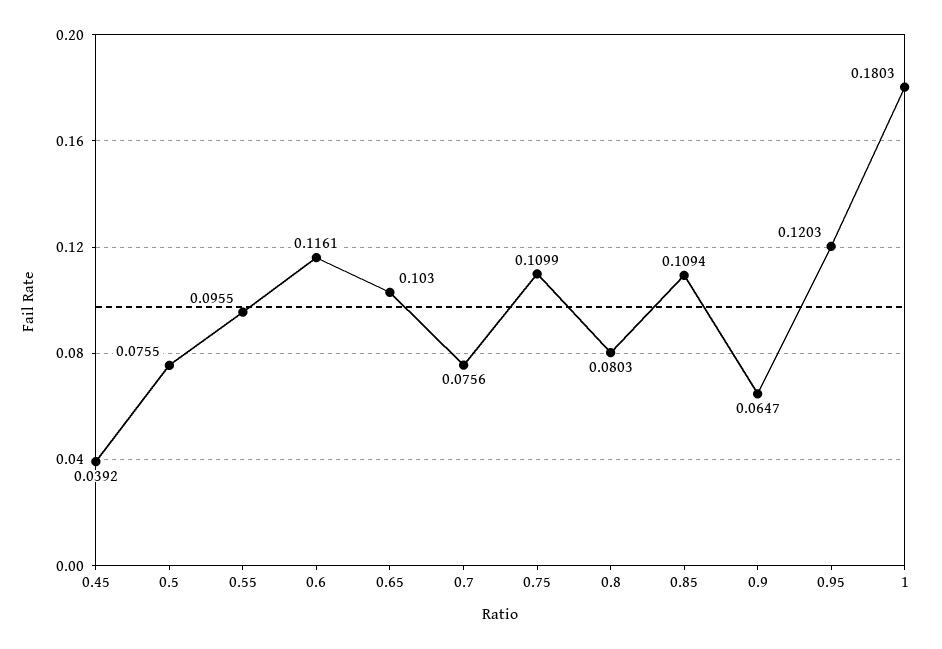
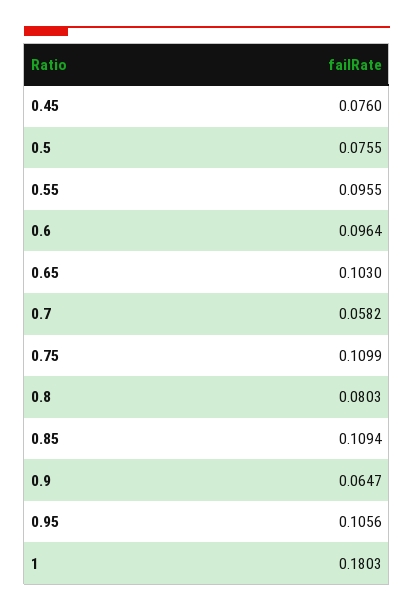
0.45: 0.0392 -> 0.076
0.6: 0.1161 -> 0.0964
0.7: 0.0756 -> 0.0582
0.95: 0.1203 -> 0.1056

